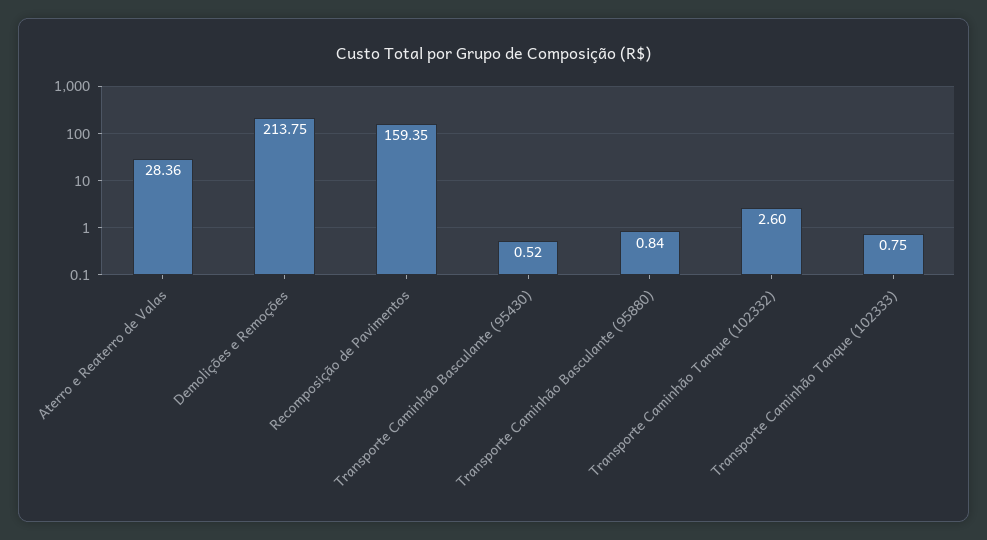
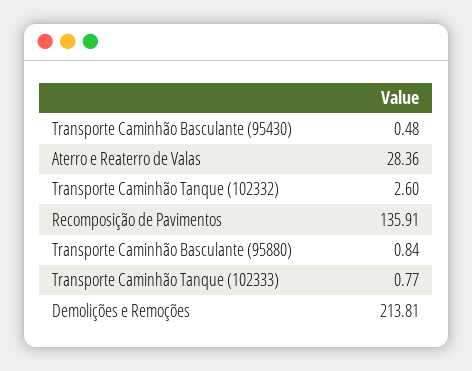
Demolições e Remoções: 213.75 -> 213.81
Recomposição de Pavimentos: 159.35 -> 135.91
Transporte Caminhão Basculante (95430): 0.52 -> 0.48
Transporte Caminhão Tanque (102333): 0.75 -> 0.77

